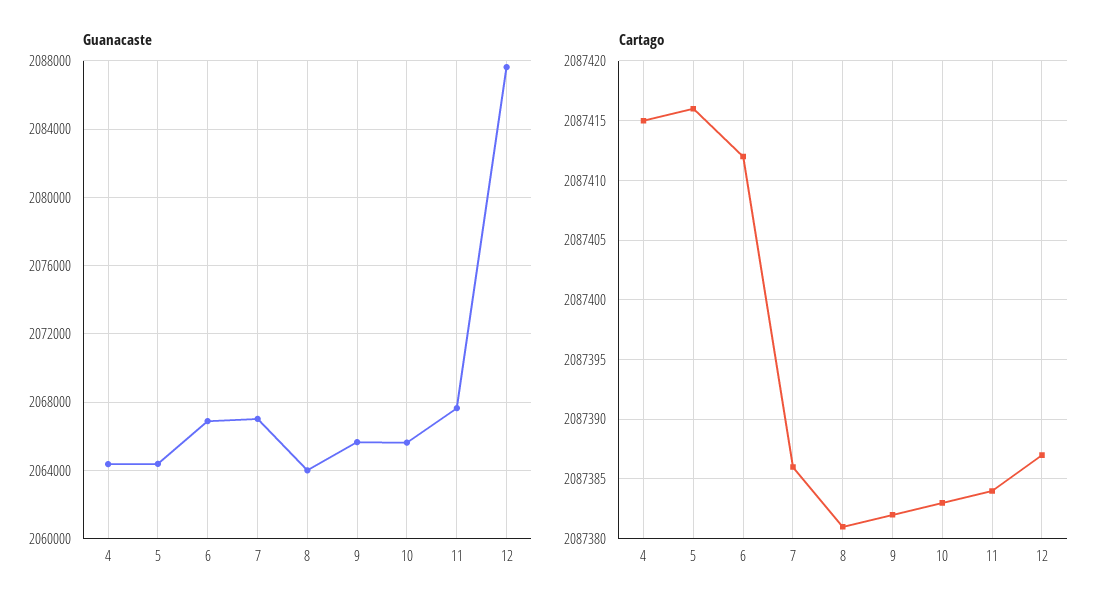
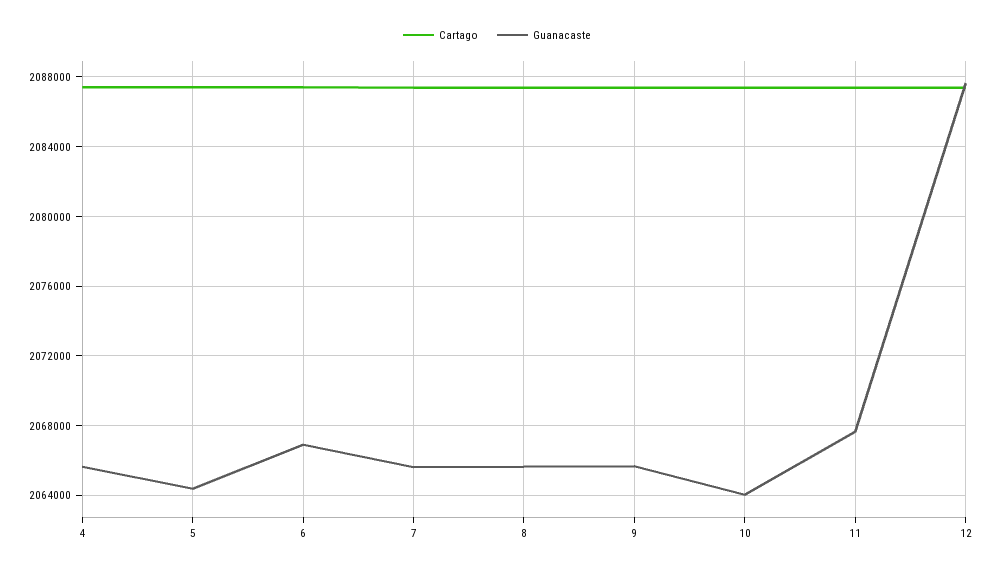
Guanacaste, 4: 2064500 -> 2065500
Guanacaste, 7: 2067000 -> 2065500
Guanacaste, 8: 2064000 -> 2065500
Guanacaste, 10: 2065500 -> 2064000

